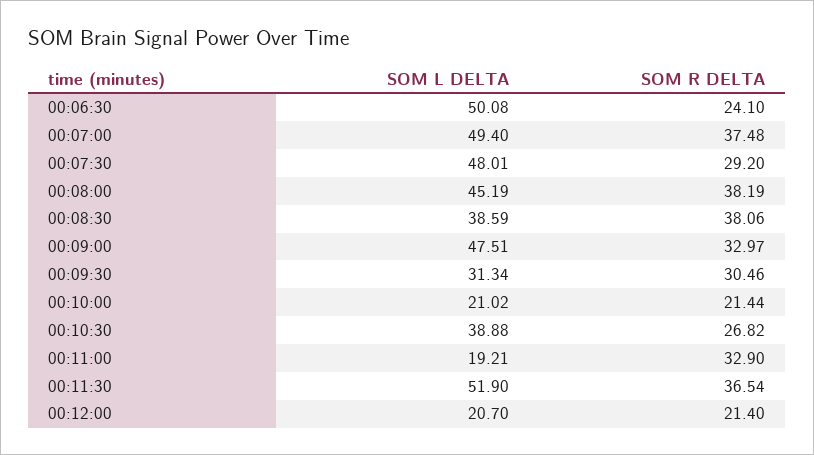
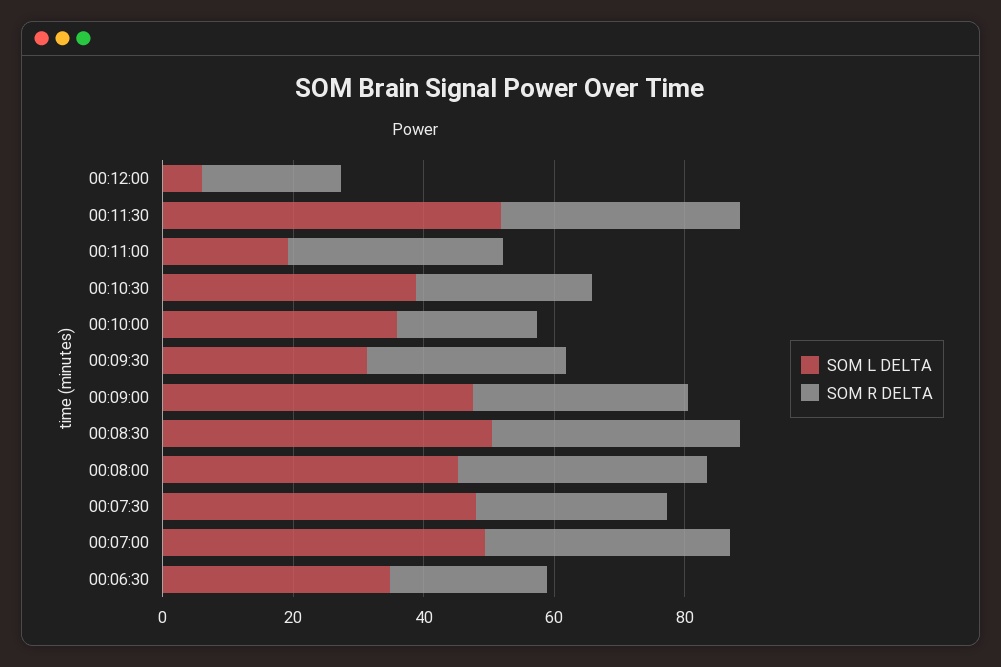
SOM L DELTA, 00:06:30: 50.08 -> 35
SOM L DELTA, 00:08:30: 38.59 -> 50
SOM L DELTA, 00:10:00: 21.02 -> 35
SOM L DELTA, 00:12:00: 20.7 -> 5

